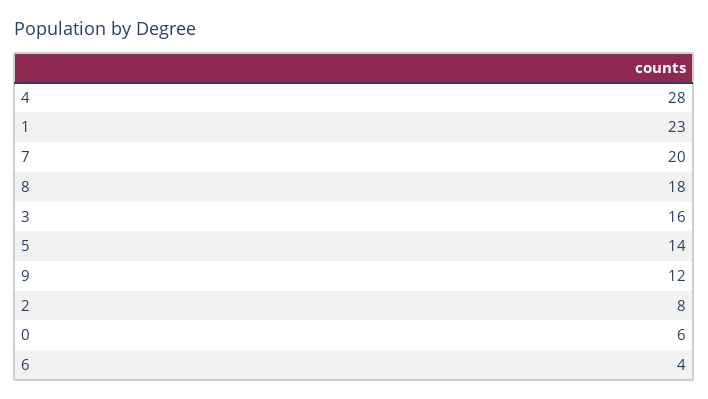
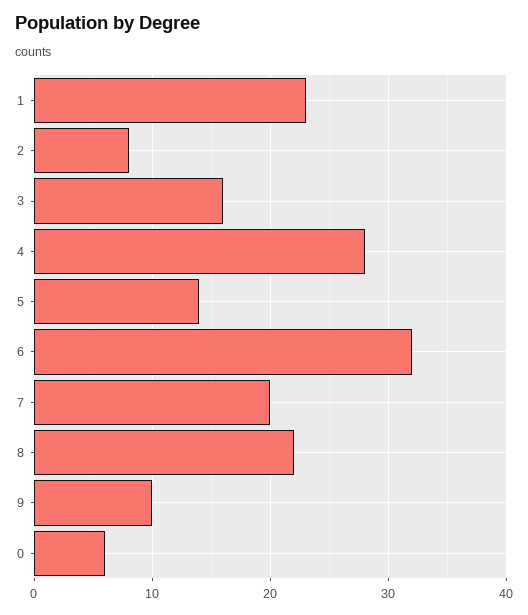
8: 18 -> 22
9: 12 -> 10
6: 4 -> 32

